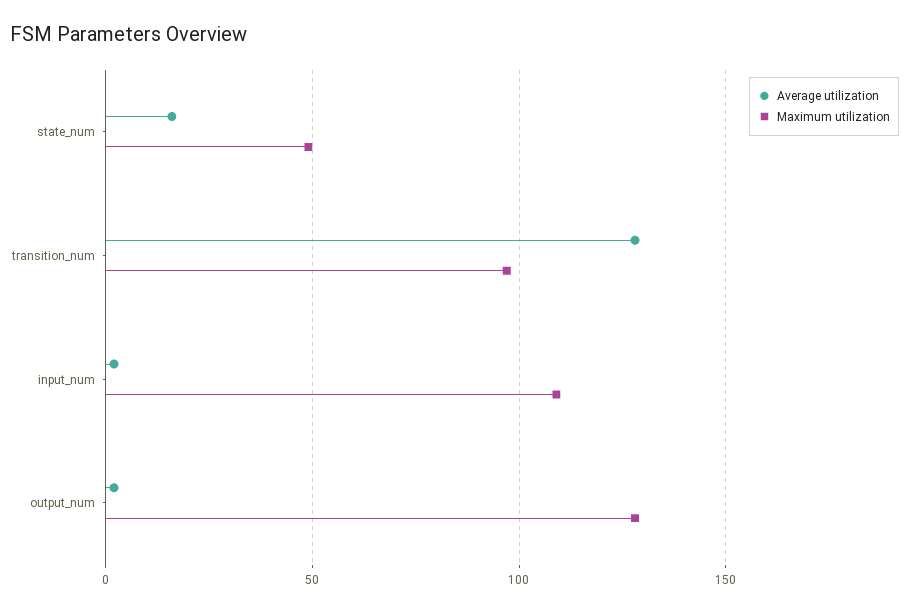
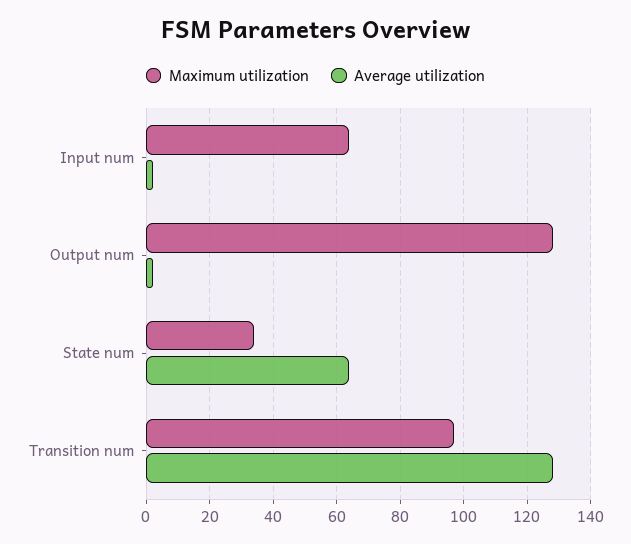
Average utilization, state_num: 15 -> 65
Maximum utilization, state_num: 50 -> 35
Maximum utilization, input_num: 110 -> 65

